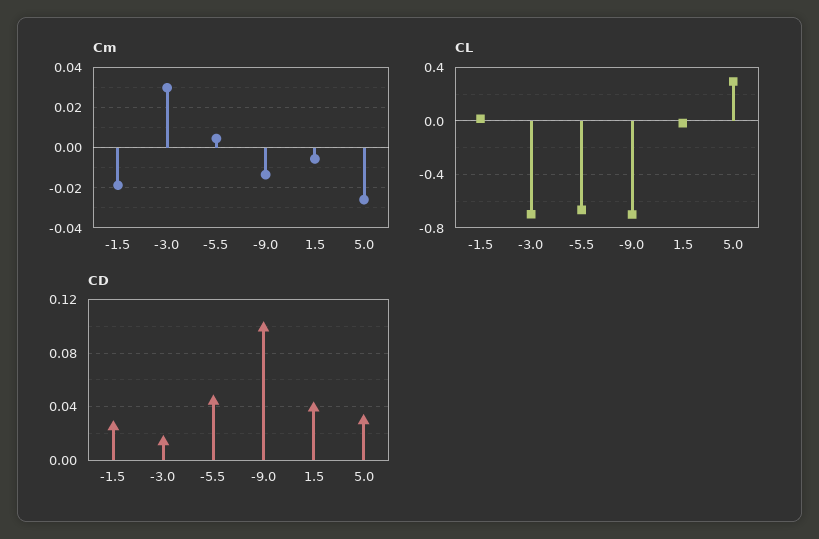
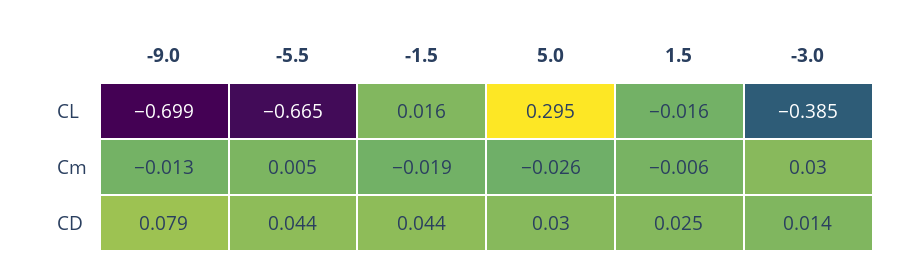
CL, -3.0: -0.7 -> -0.385
CD, -1.5: 0.025 -> 0.044
CD, -9.0: 0.1 -> 0.079
CD, 1.5: 0.04 -> 0.025

